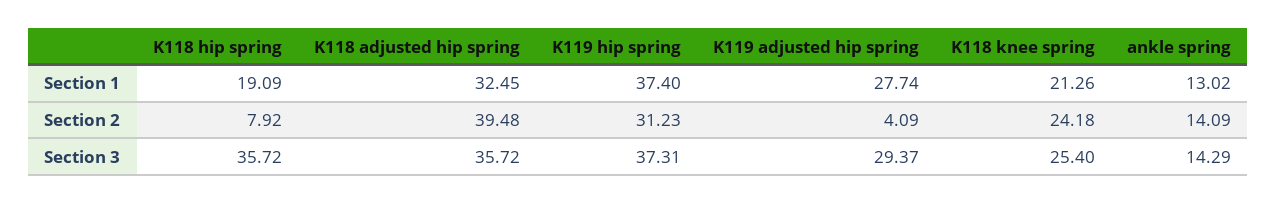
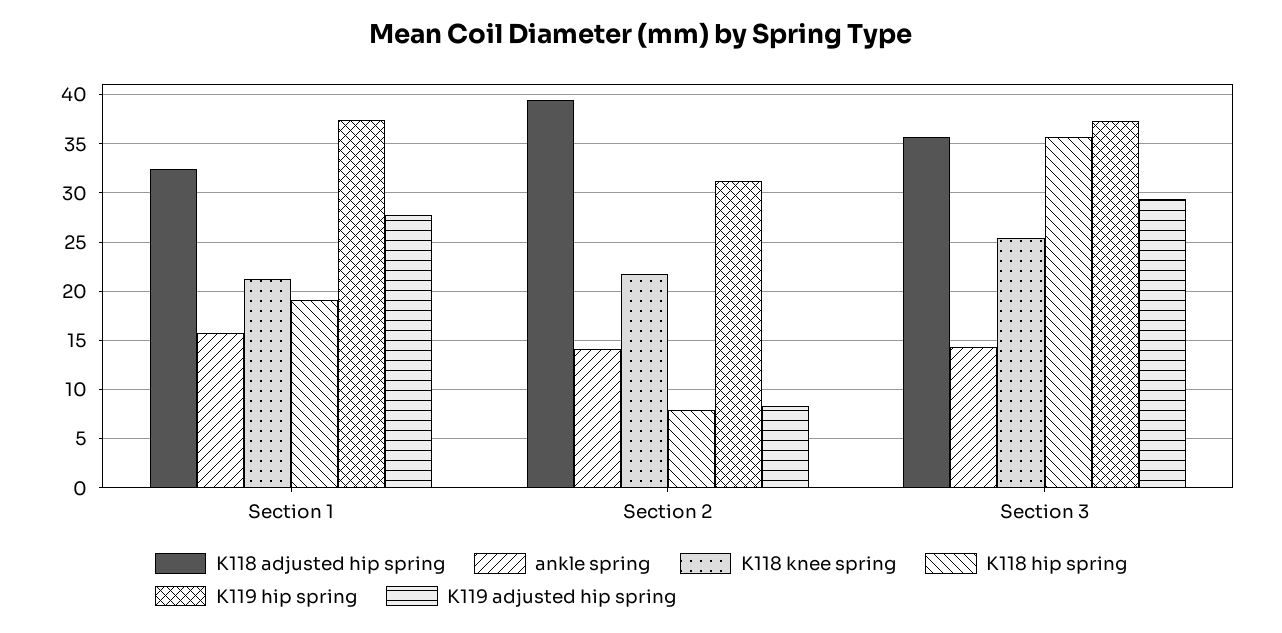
ankle spring, Section 1: 13.02 -> 16
K119 adjusted hip spring, Section 2: 4.09 -> 8
K118 knee spring, Section 2: 24.18 -> 22

